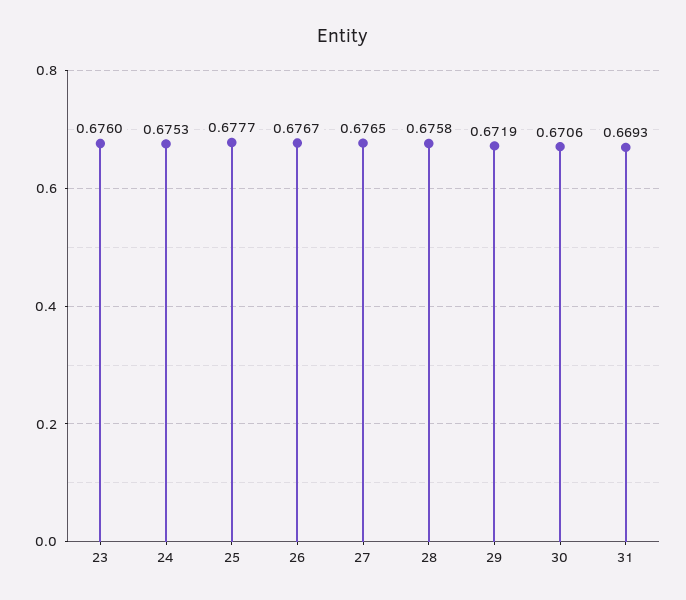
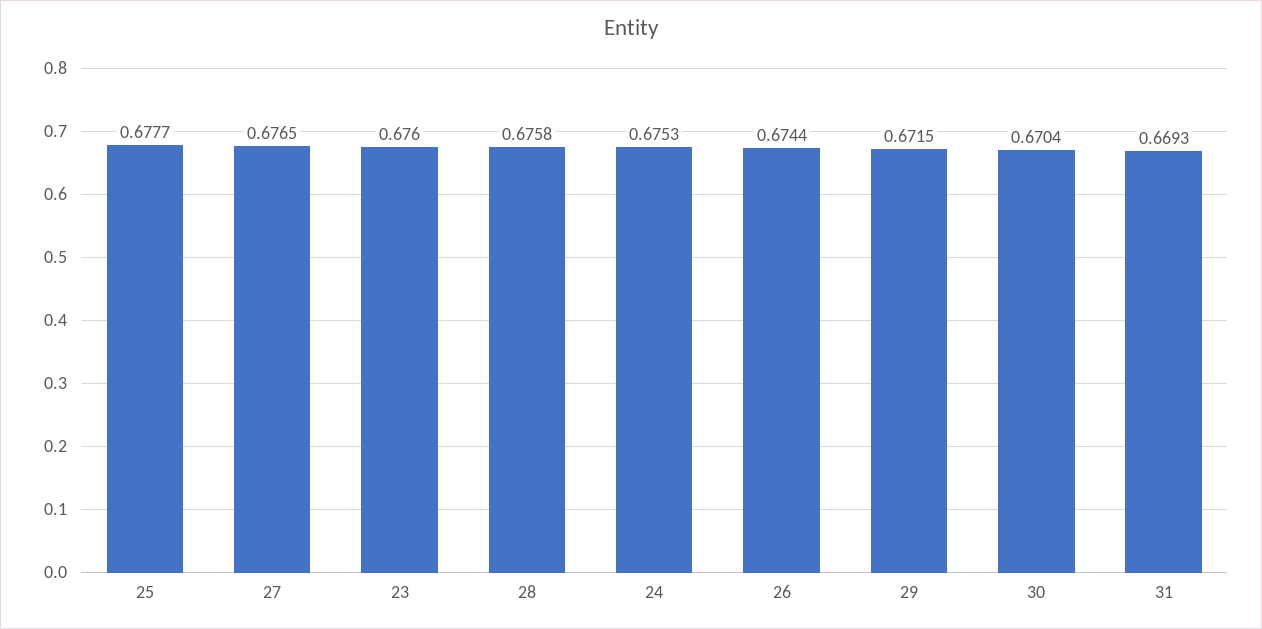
26: 0.6767 -> 0.6744
29: 0.6719 -> 0.6715
30: 0.6706 -> 0.6704

